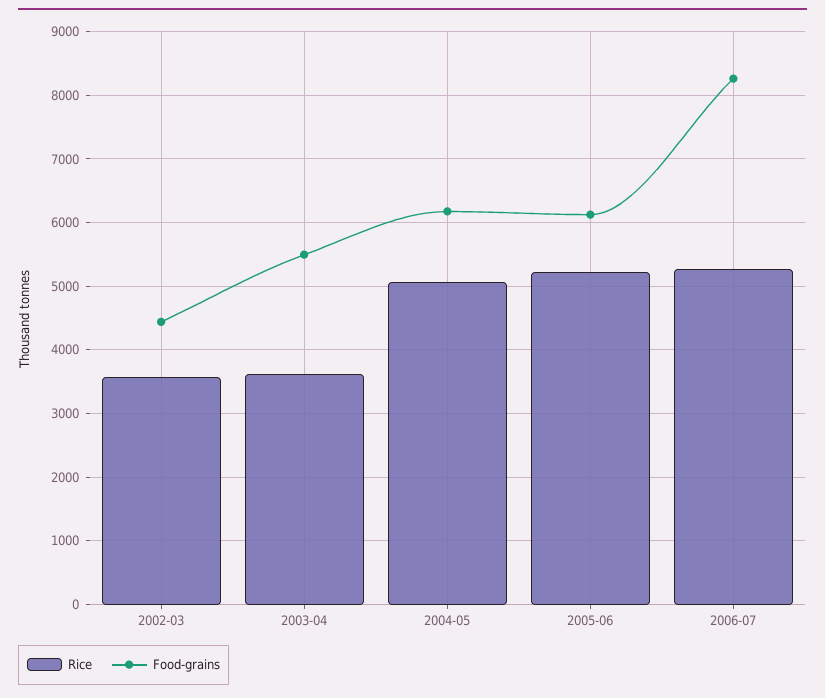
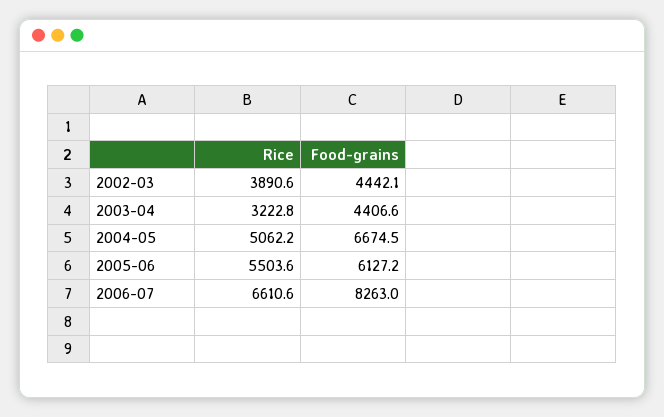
Rice, 2002-03: 3600 -> 3890.6
Rice, 2003-04: 3600 -> 3222.8
Food-grains, 2003-04: 5500 -> 4406.6
Food-grains, 2004-05: 6200 -> 6674.5
Rice, 2005-06: 5200 -> 5503.6
Rice, 2006-07: 5300 -> 6610.6

